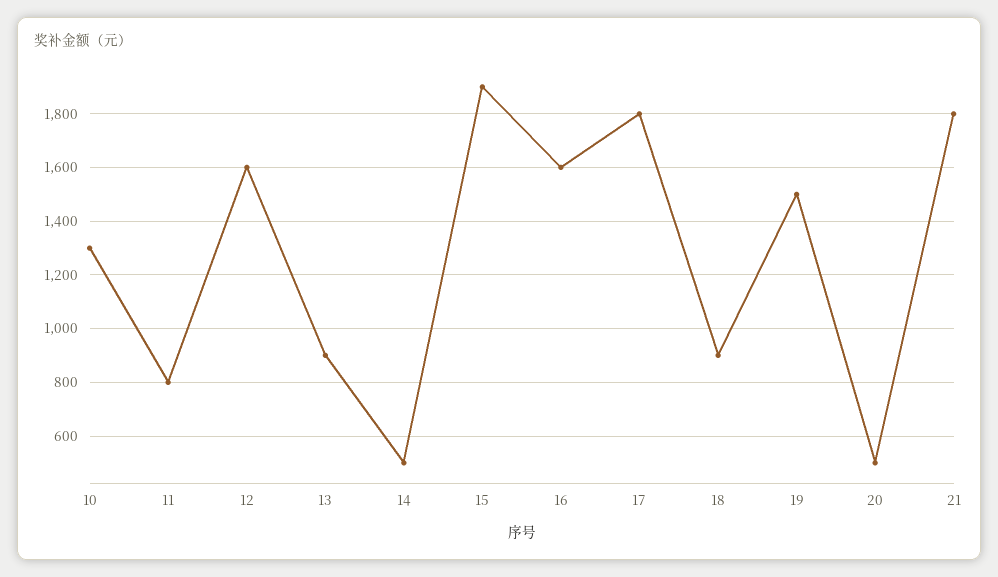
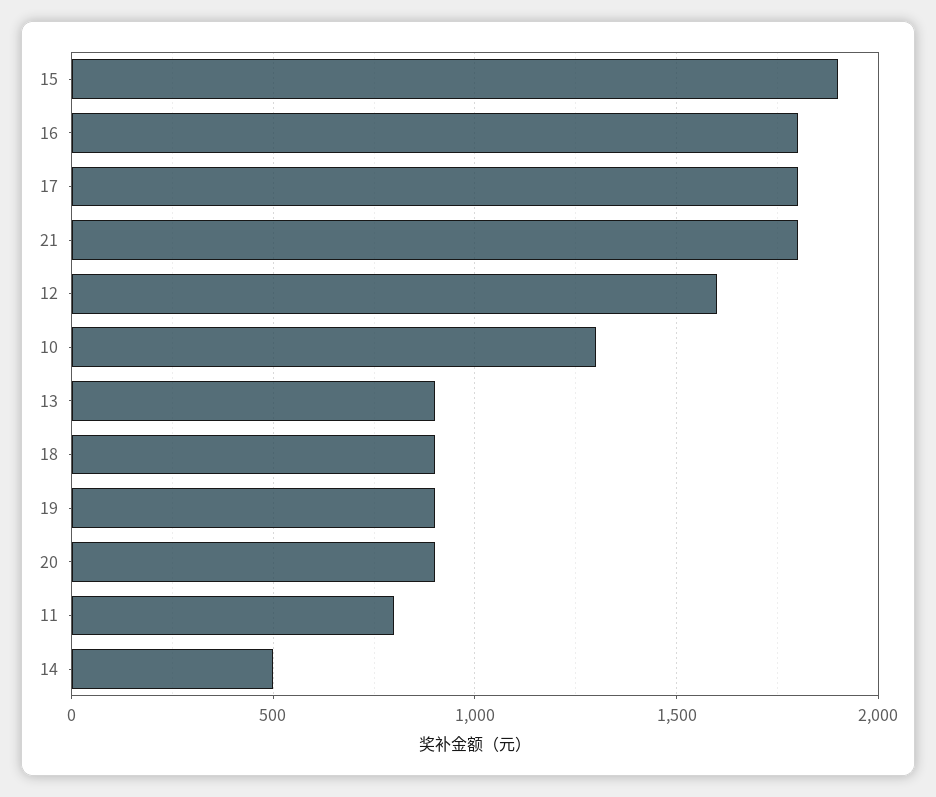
16: 1600 -> 1800
19: 1500 -> 900
20: 500 -> 900

